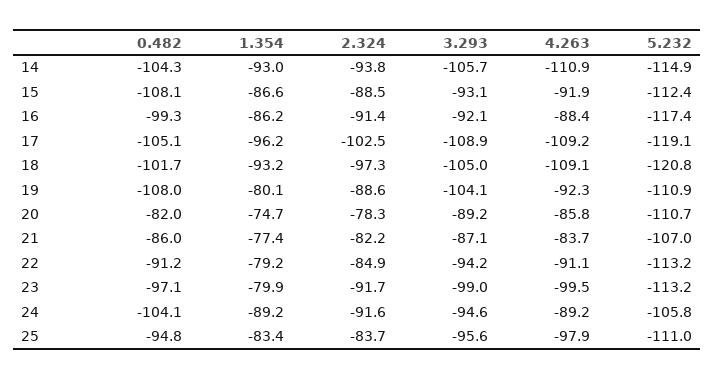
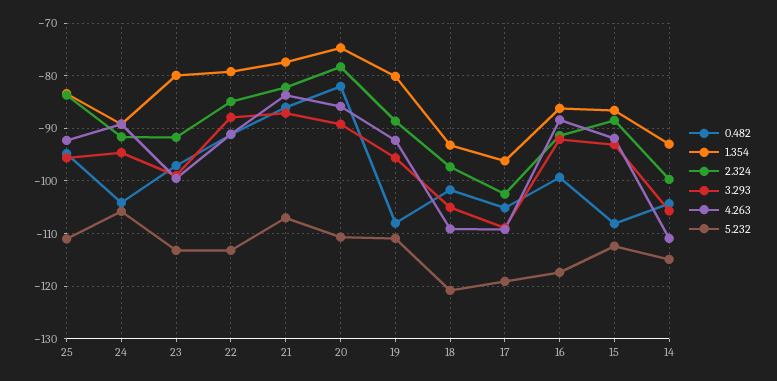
2.324, 14: -93.8 -> -100
3.293, 19: -104.1 -> -96
3.293, 22: -94.2 -> -88
4.263, 25: -97.9 -> -92

